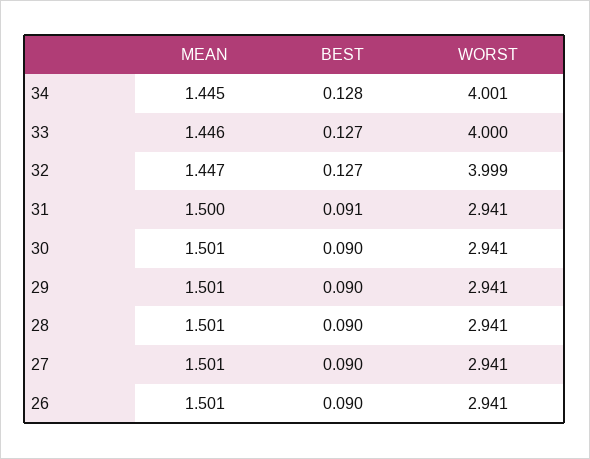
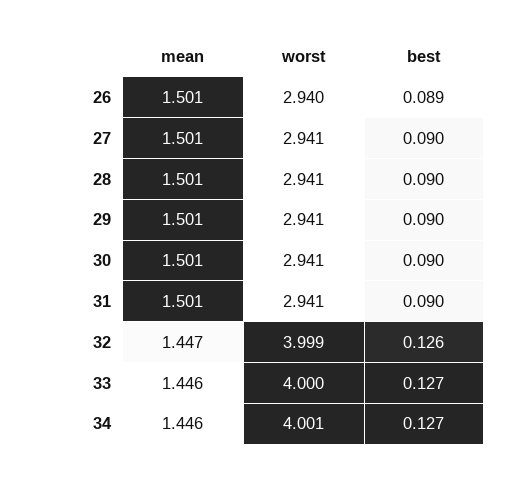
MEAN, 34: 1.445 -> 1.446
BEST, 34: 0.128 -> 0.127
BEST, 32: 0.127 -> 0.126
MEAN, 31: 1.5 -> 1.501
BEST, 31: 0.091 -> 0.09
BEST, 26: 0.09 -> 0.089
WORST, 26: 2.941 -> 2.94

